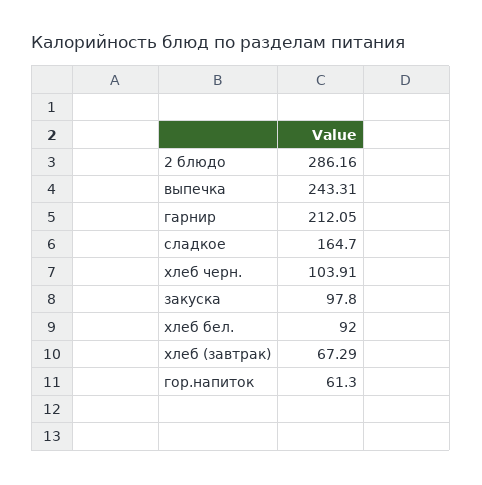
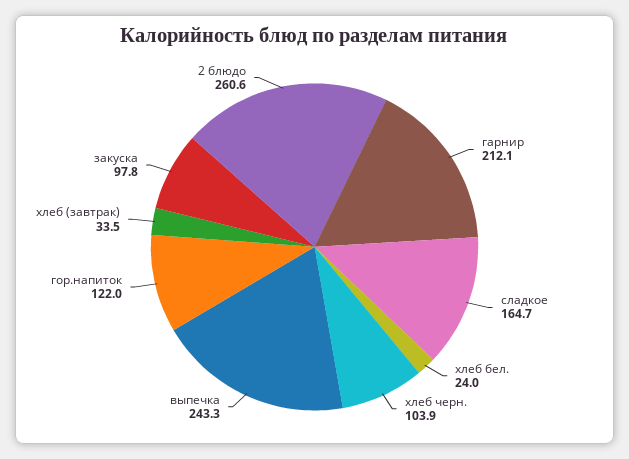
2 блюдо: 286.16 -> 260.6
хлеб бел.: 92 -> 24
хлеб (завтрак): 67.29 -> 33.5
гор.напиток: 61.3 -> 122

